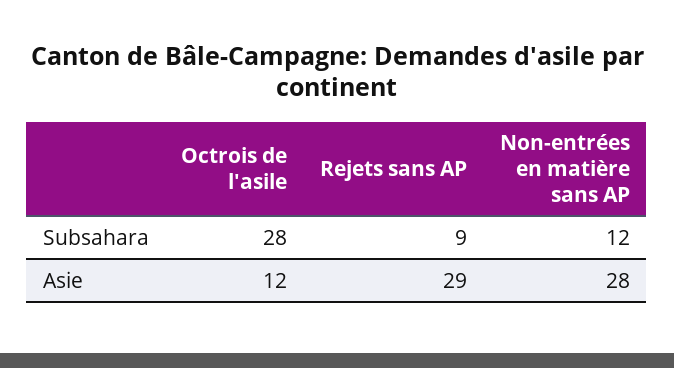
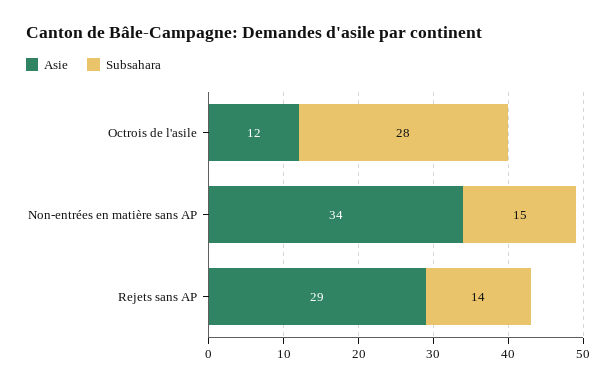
Subsahara, Rejets sans AP: 9 -> 14
Subsahara, Non-entrées en matière sans AP: 12 -> 15
Asie, Non-entrées en matière sans AP: 28 -> 34

